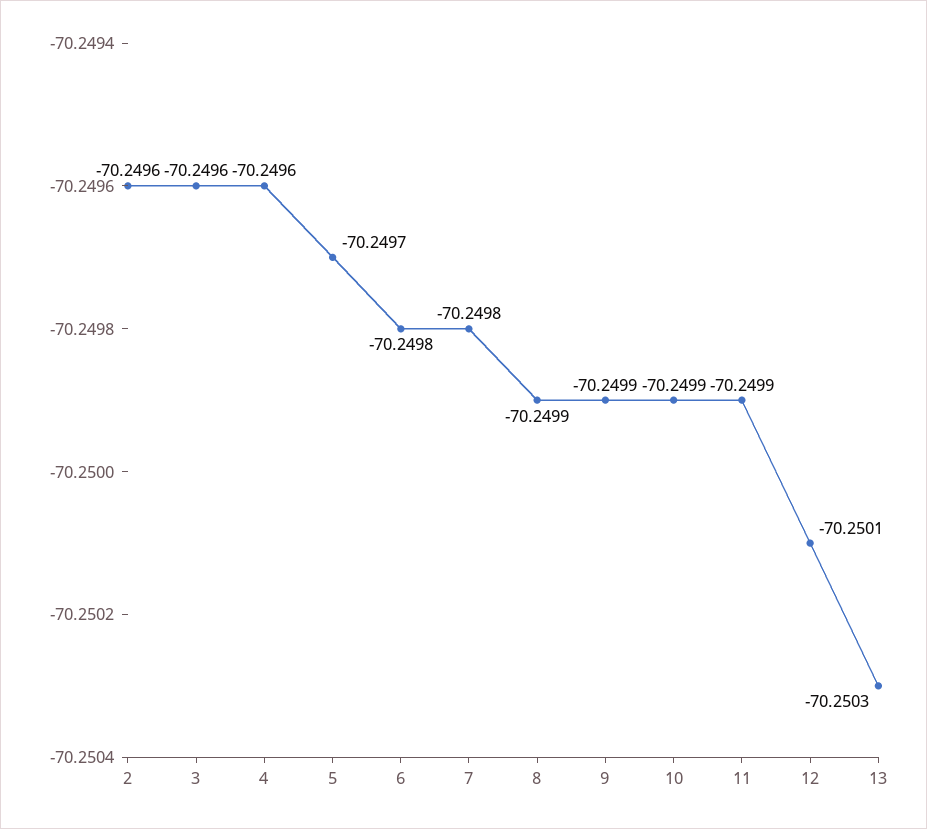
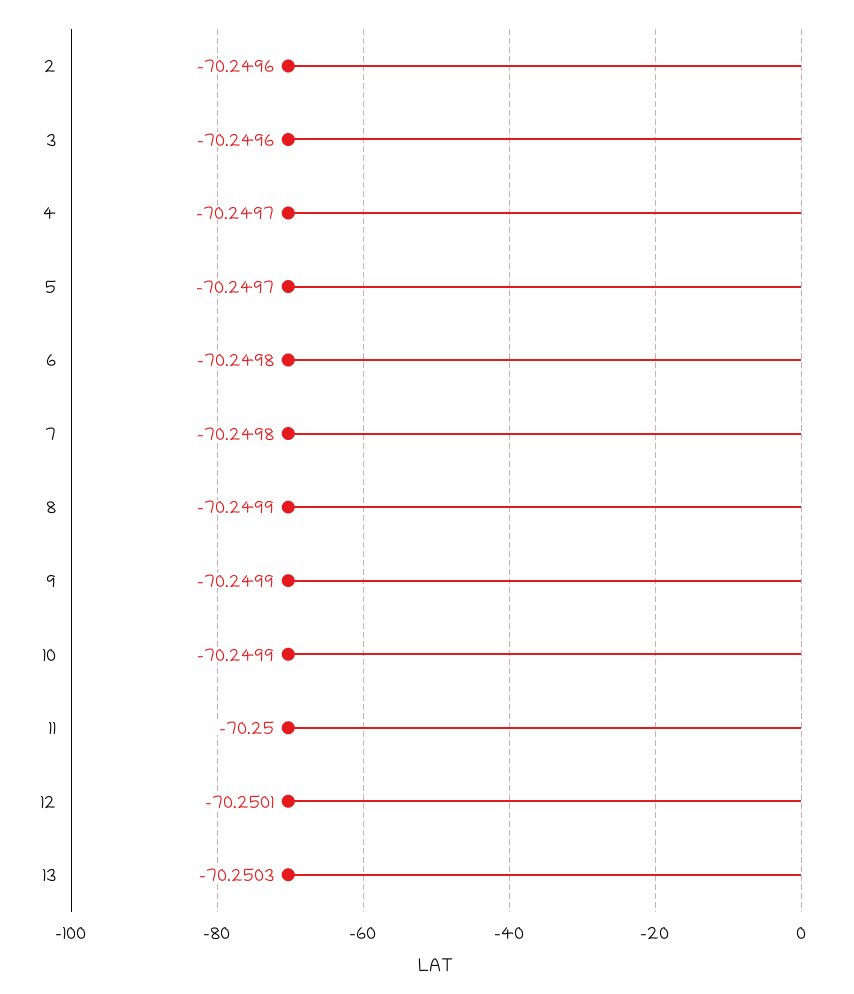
4: -70.2496 -> -70.2497
11: -70.2499 -> -70.25

